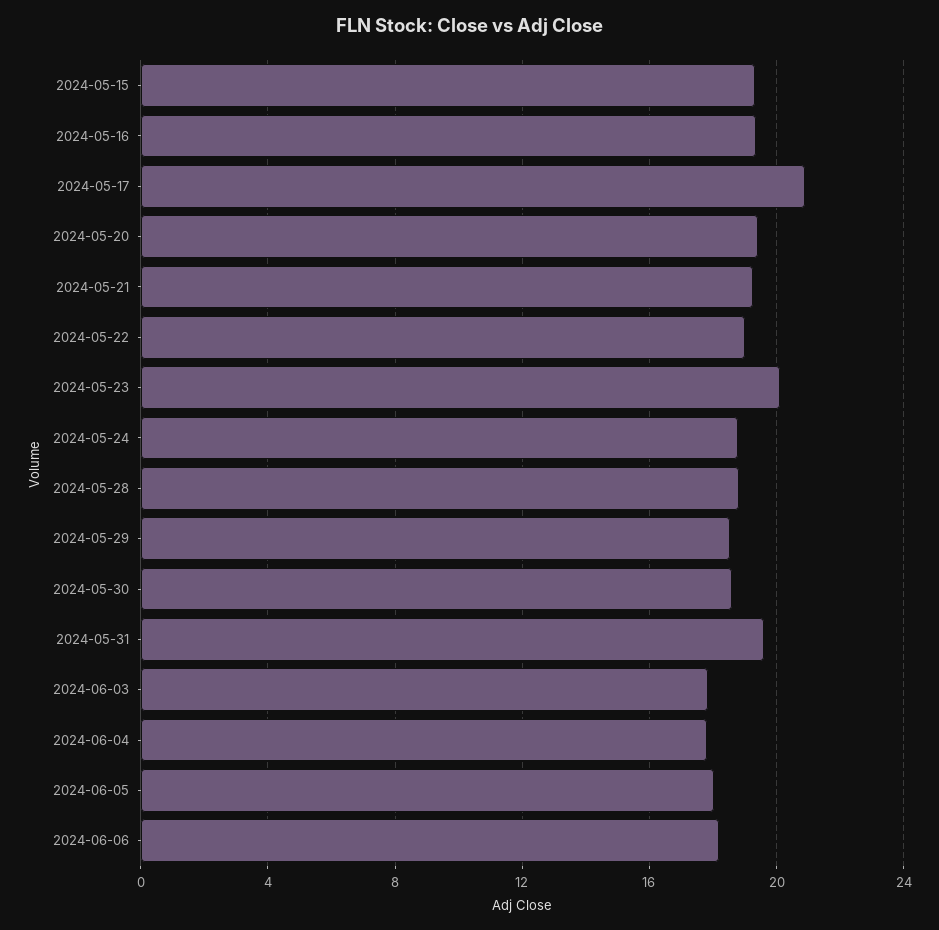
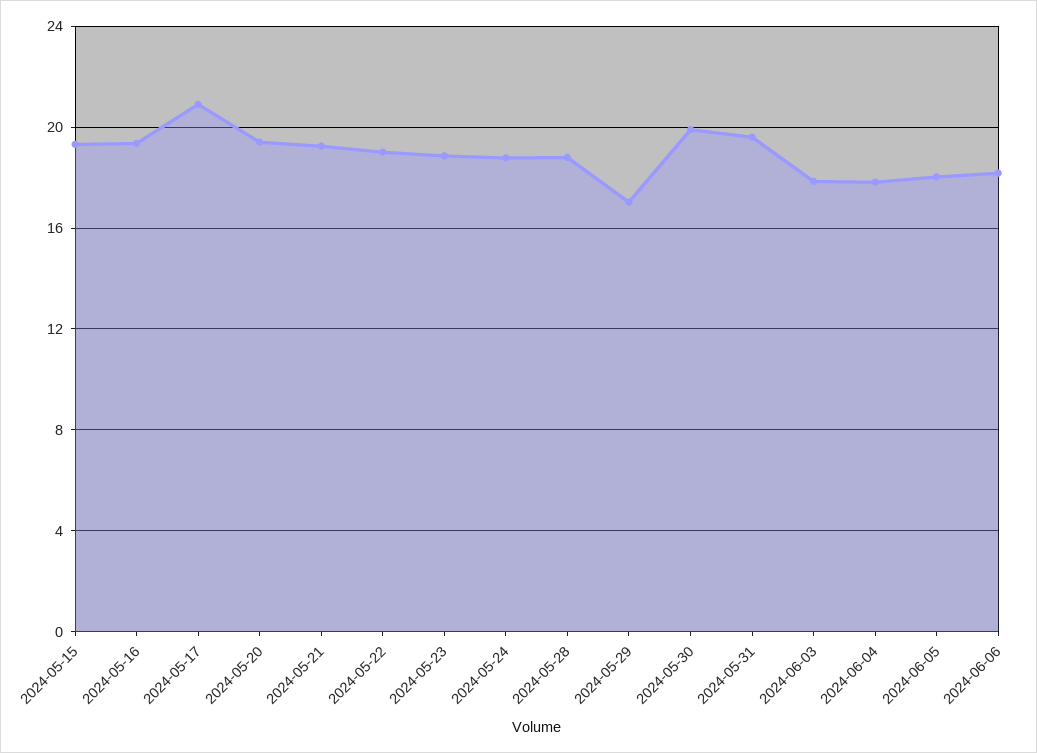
2024-05-23: 20 -> 19
2024-05-29: 18.5 -> 17
2024-05-30: 18.5 -> 20

